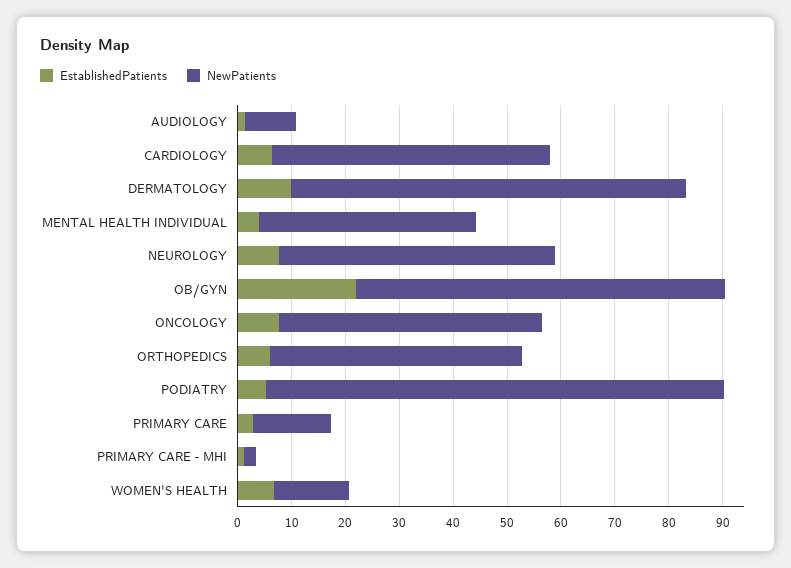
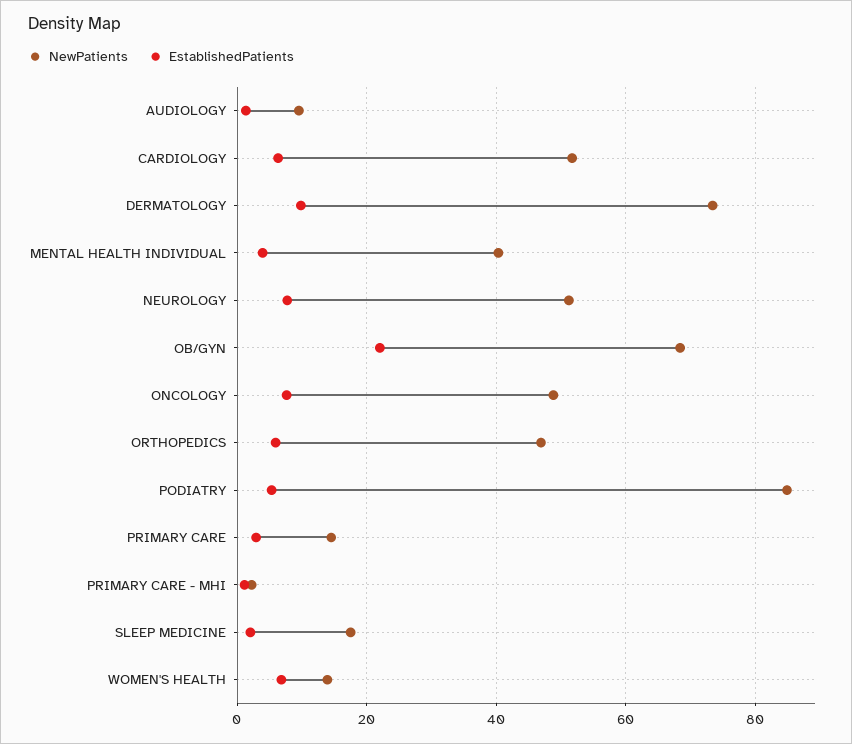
NewPatients, SLEEP MEDICINE: none -> 18
EstablishedPatients, SLEEP MEDICINE: none -> 2

